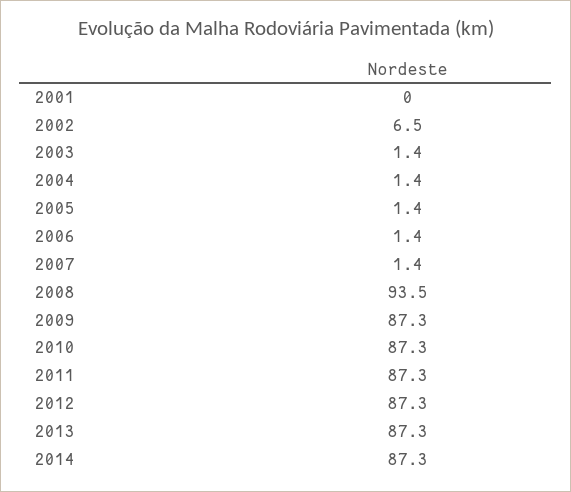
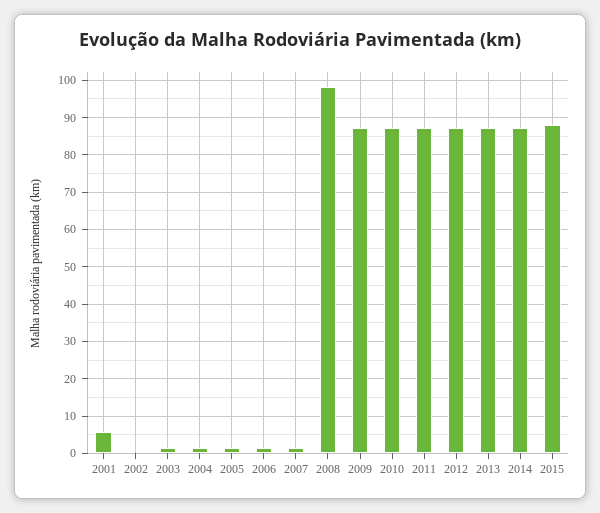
2001: 0 -> 6
2002: 6.5 -> 0
2008: 93.5 -> 98
2015: none -> 88

